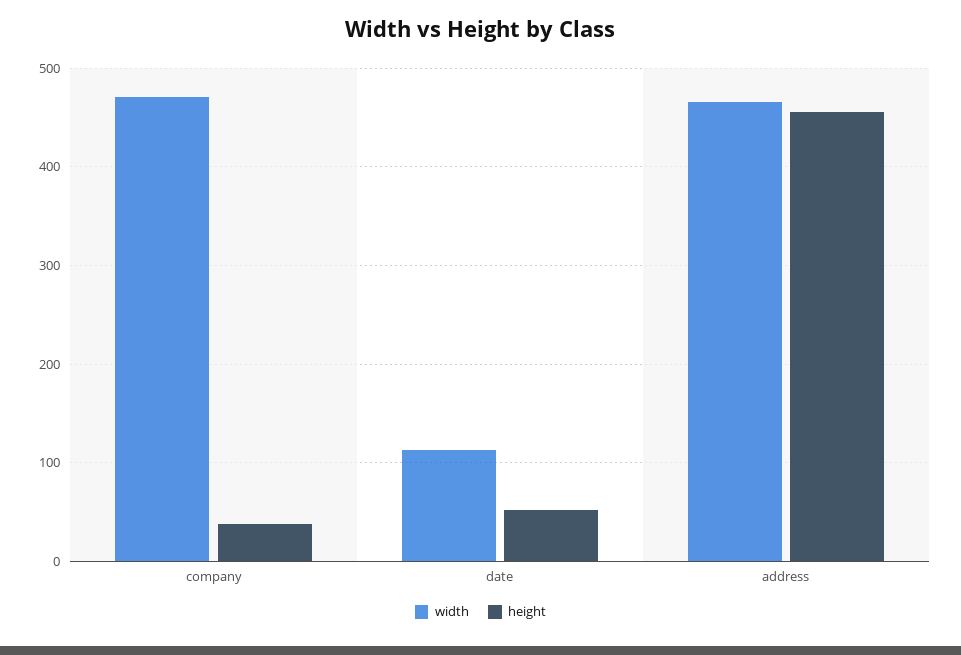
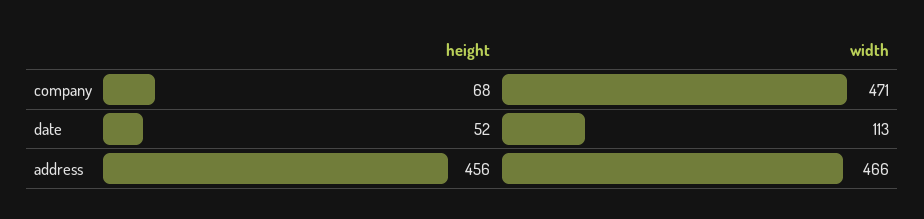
height, company: 40 -> 68

